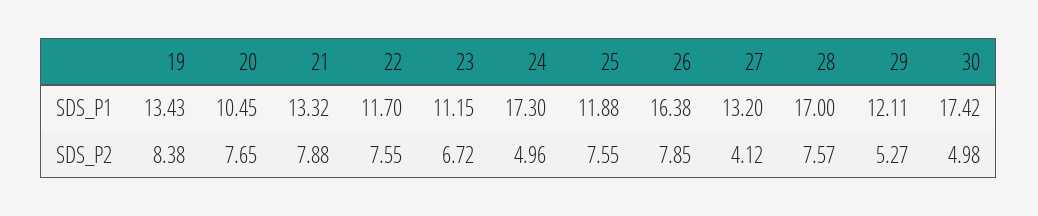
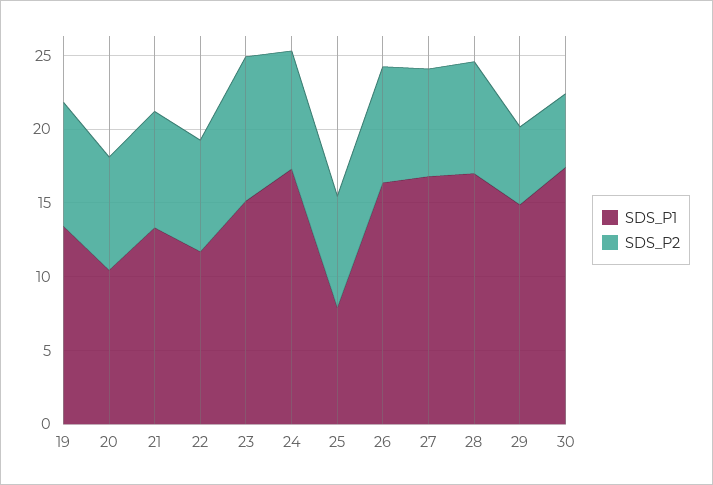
SDS_P1, 23: 11.15 -> 15
SDS_P1, 25: 11.88 -> 8
SDS_P1, 27: 13.2 -> 17
SDS_P1, 29: 12.11 -> 15
SDS_P2, 23: 6.72 -> 10
SDS_P2, 24: 4.96 -> 8
SDS_P2, 27: 4.12 -> 7

